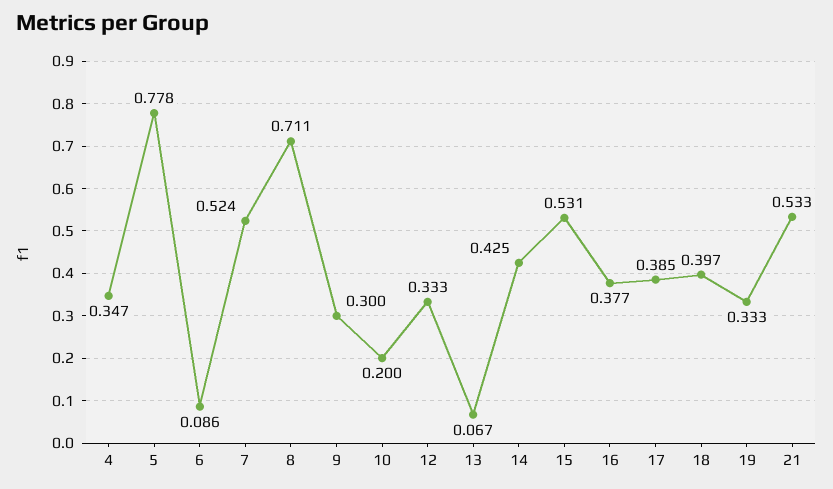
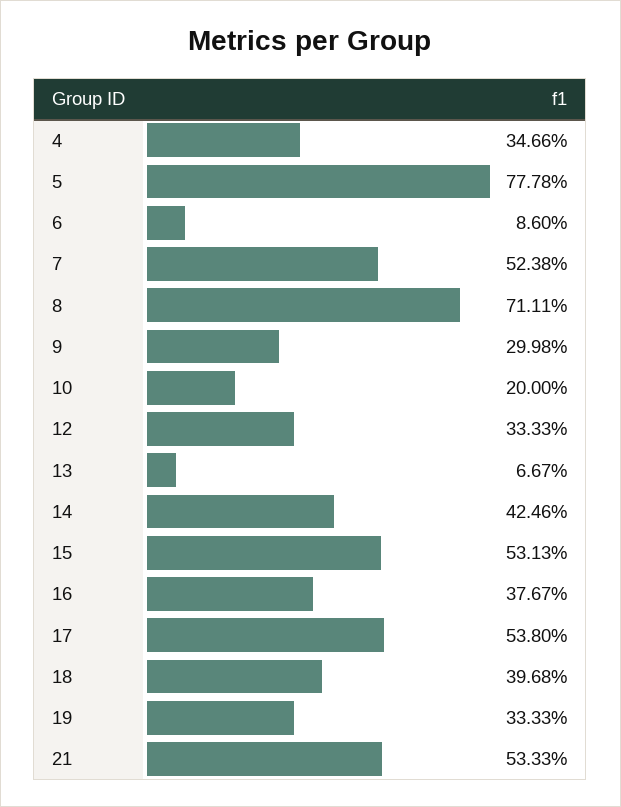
17: 0.385 -> 0.538

